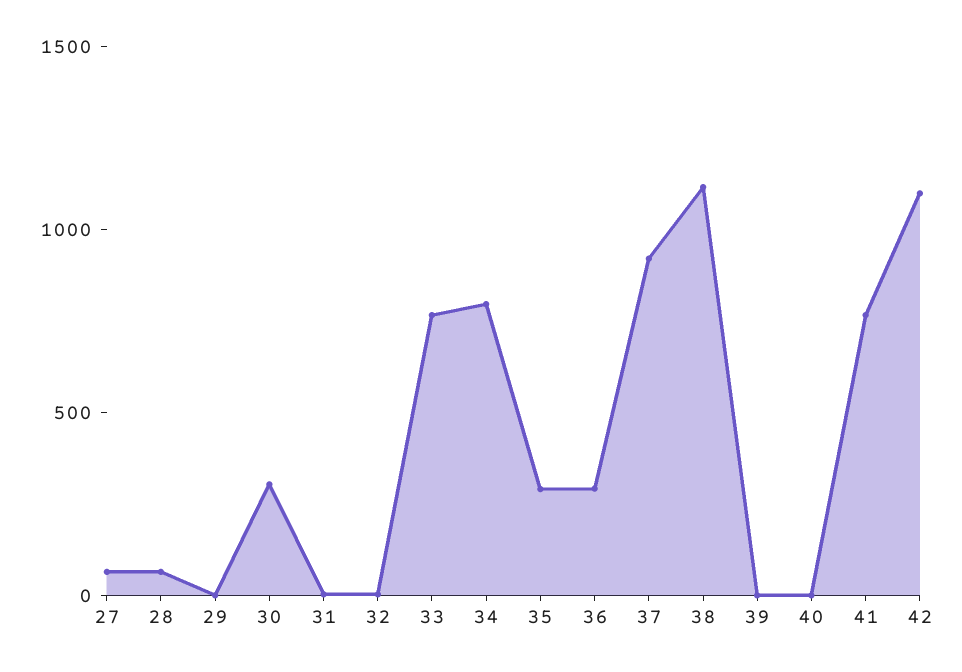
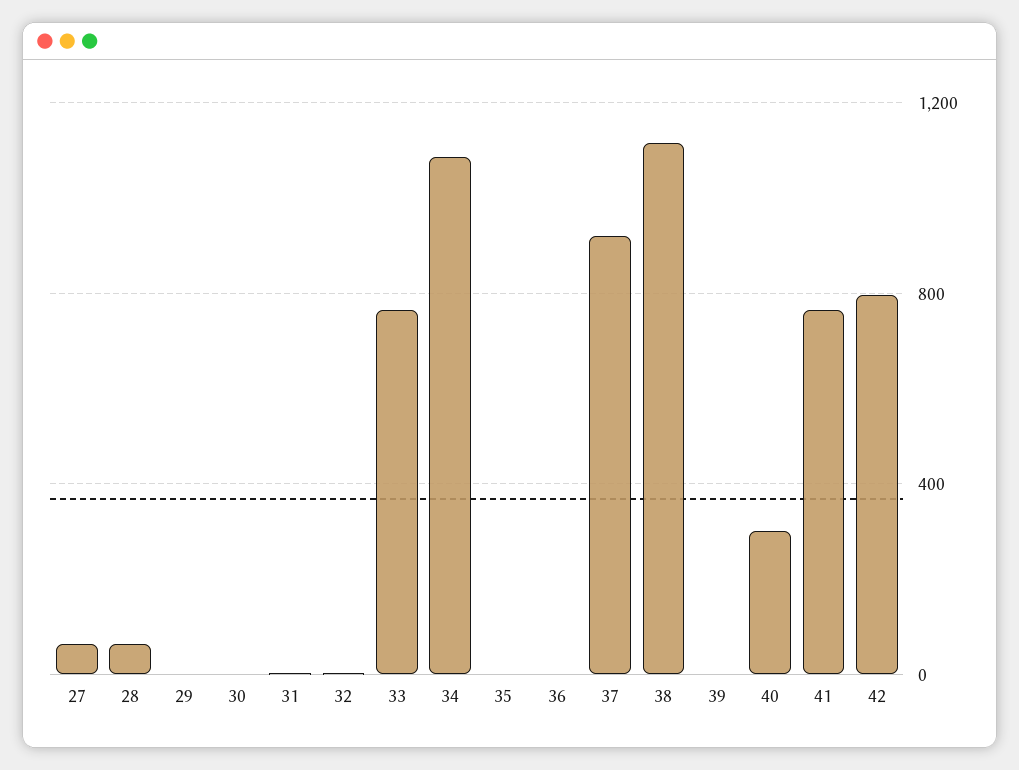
30: 300 -> 0
34: 800 -> 1100
35: 300 -> 0
36: 300 -> 0
40: 0 -> 300
42: 1100 -> 800

